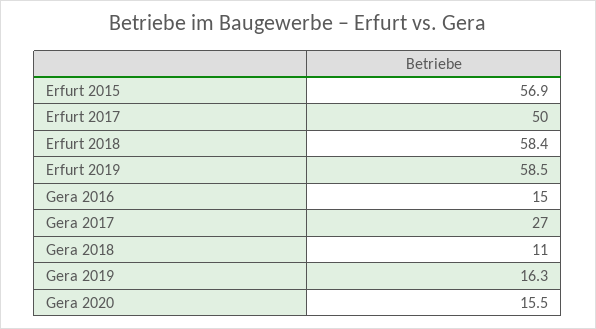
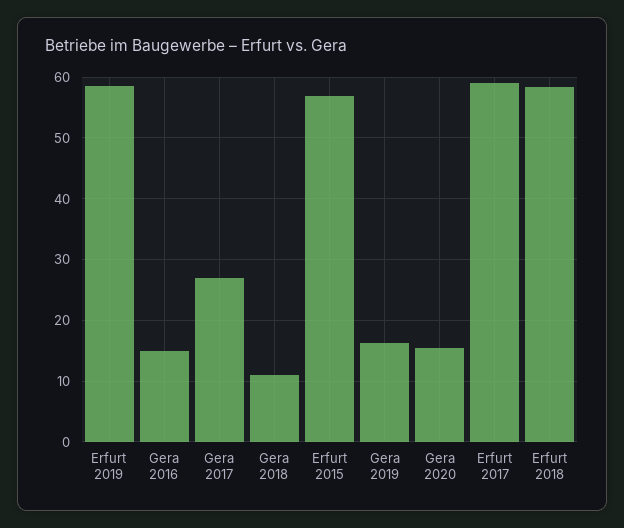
Erfurt 2017: 50 -> 59

